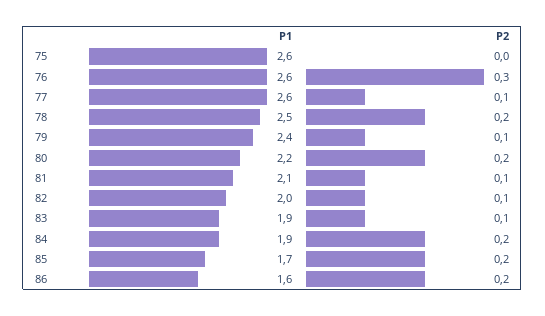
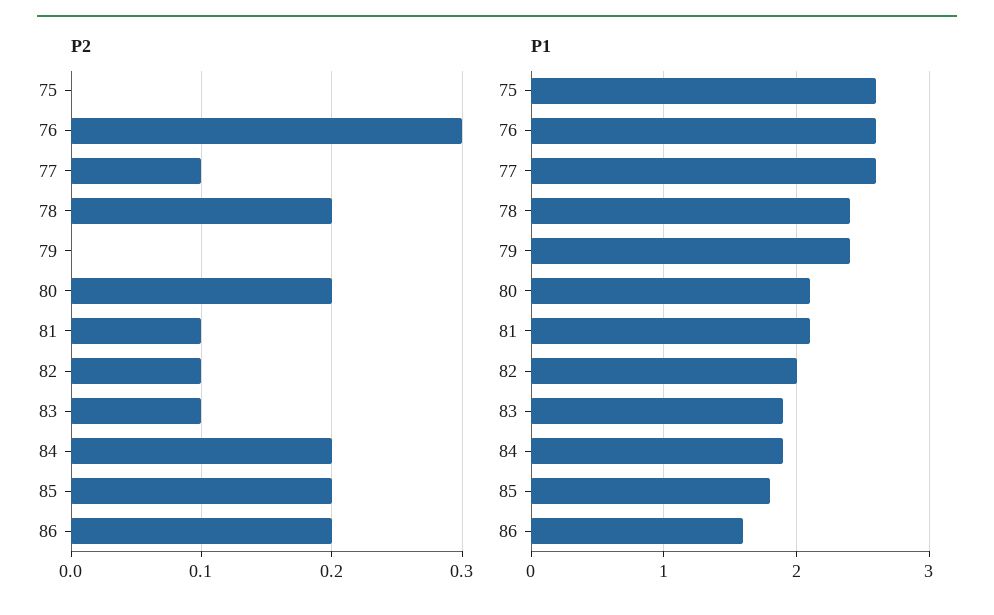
P1, 78: 2.5 -> 2.4
P2, 79: 0.1 -> 0
P1, 80: 2.2 -> 2.1
P1, 85: 1.7 -> 1.8

